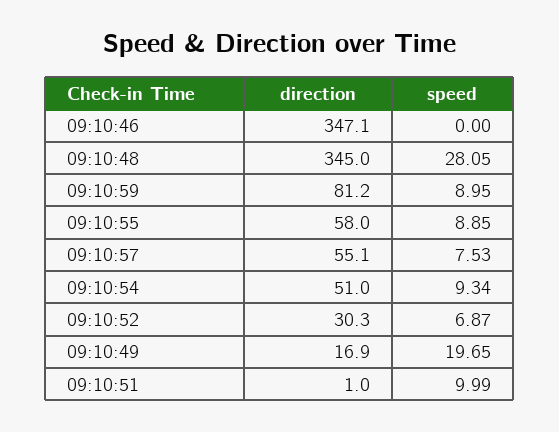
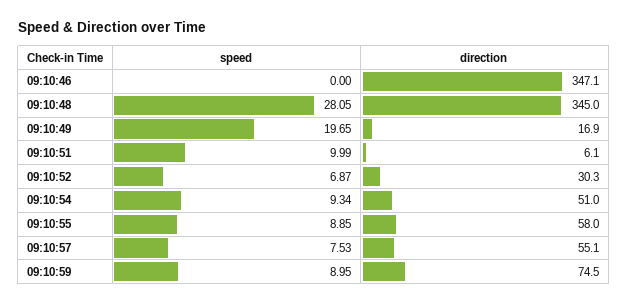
direction, 09:10:59: 81.2 -> 74.5
direction, 09:10:51: 1 -> 6.1

